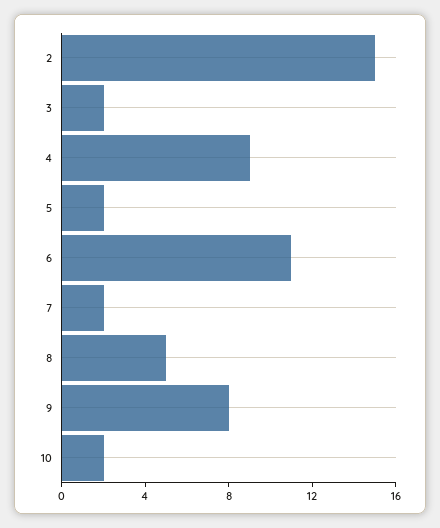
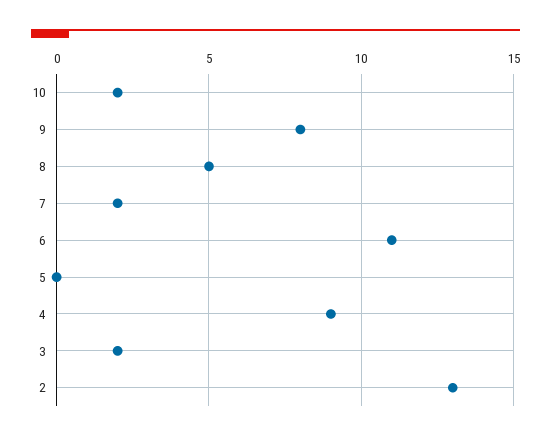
2: 15 -> 13
5: 2 -> 0

